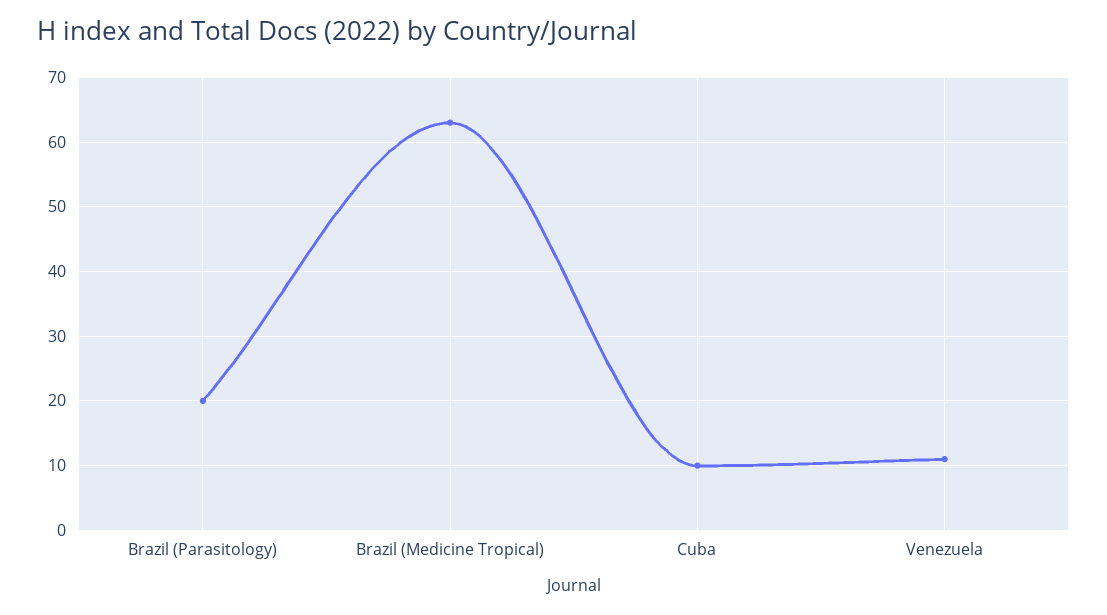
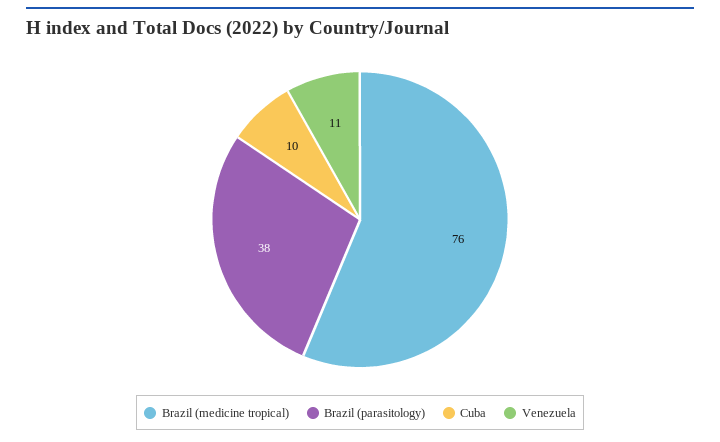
Brazil (Parasitology): 20 -> 38
Brazil (Medicine Tropical): 63 -> 76

